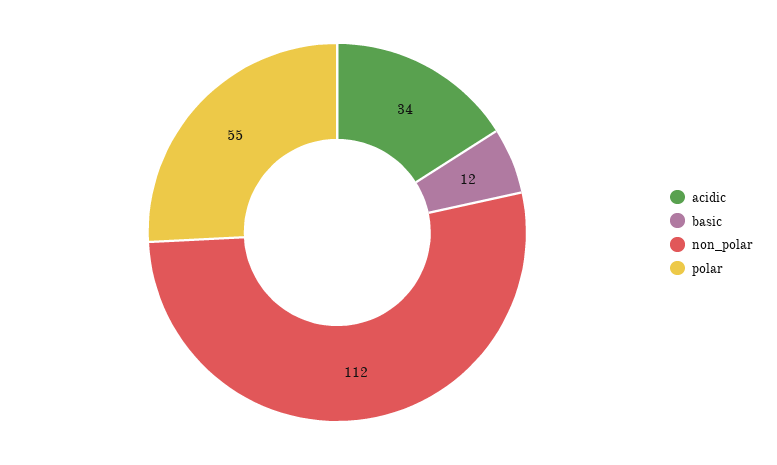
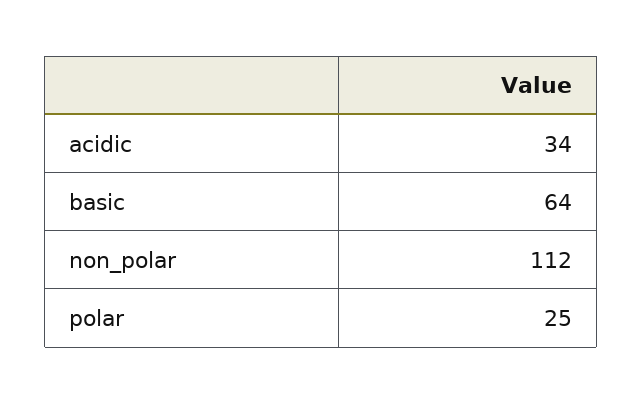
basic: 12 -> 64
polar: 55 -> 25

